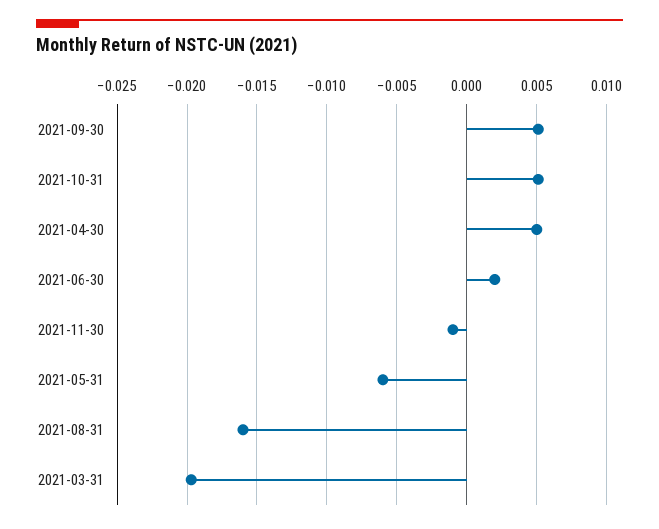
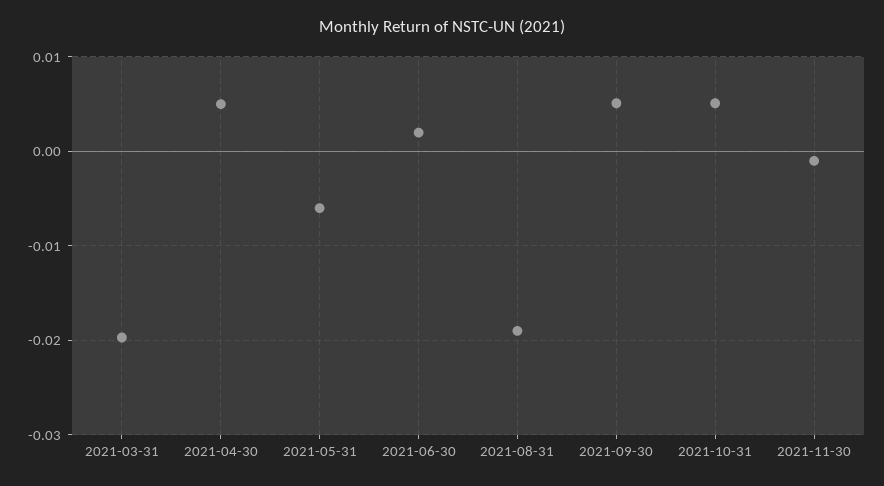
2021-08-31: -0.016 -> -0.019

